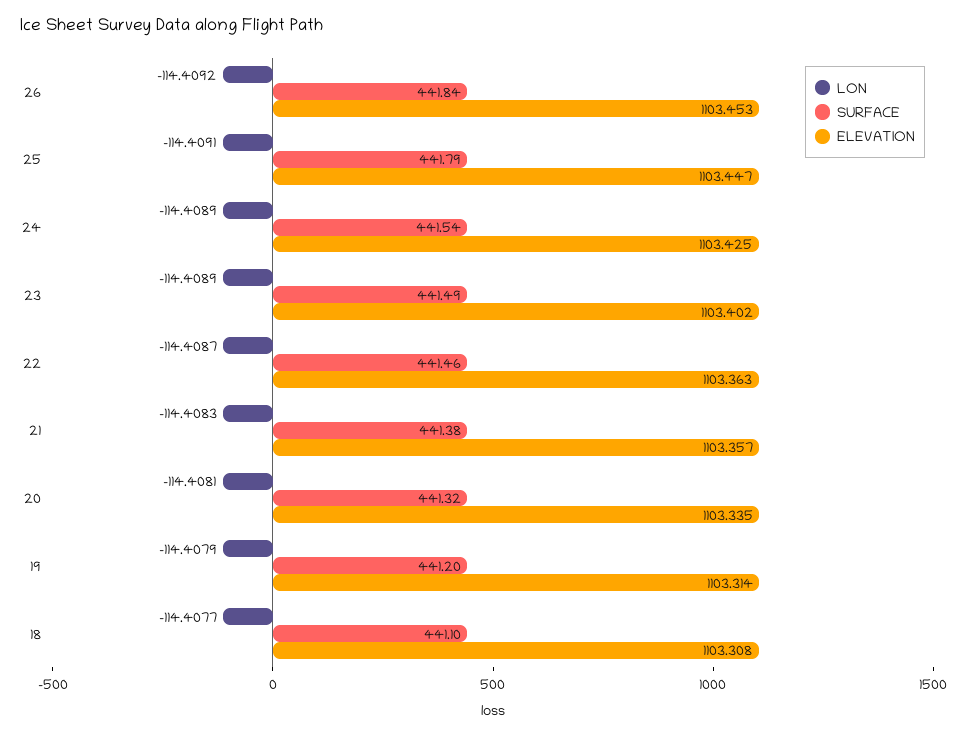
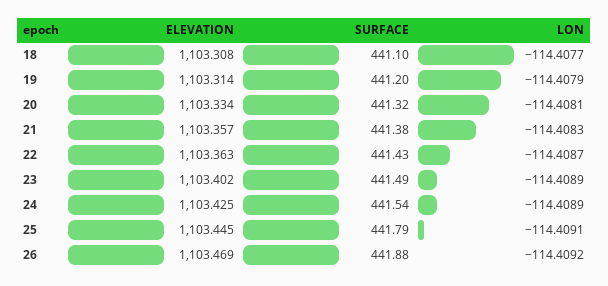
SURFACE, 26: 441.84 -> 441.88
ELEVATION, 26: 1103.453 -> 1103.469
ELEVATION, 25: 1103.447 -> 1103.445
SURFACE, 22: 441.46 -> 441.43
ELEVATION, 20: 1103.335 -> 1103.334

